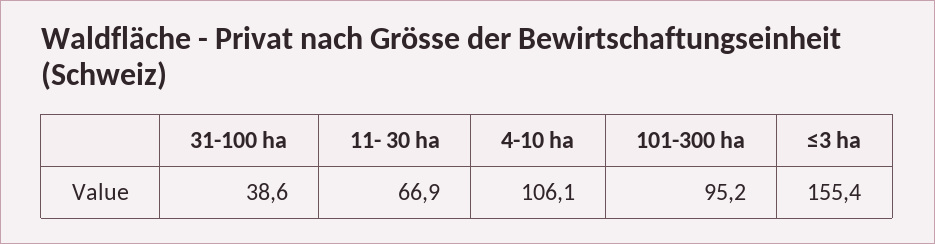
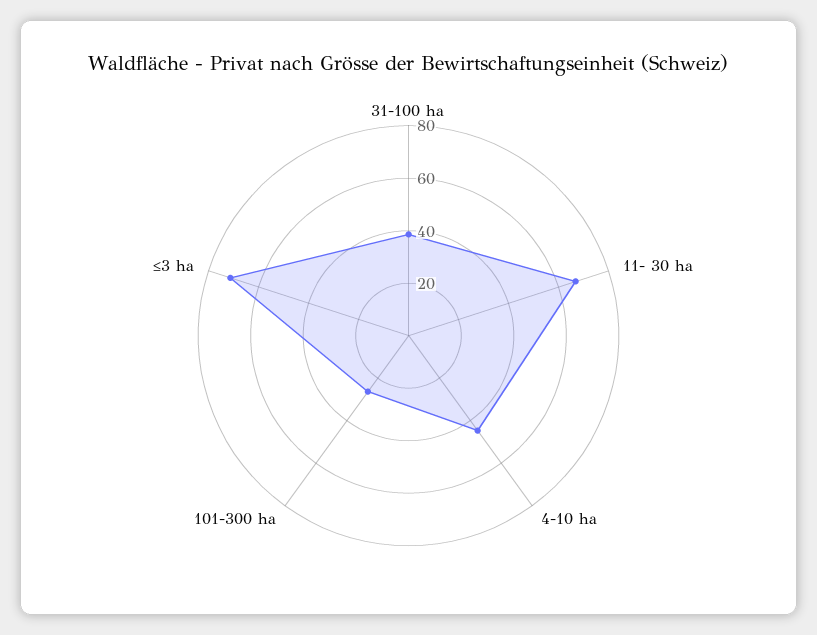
4-10 ha: 106.1 -> 45
101-300 ha: 95.2 -> 25
≤3 ha: 155.4 -> 70

